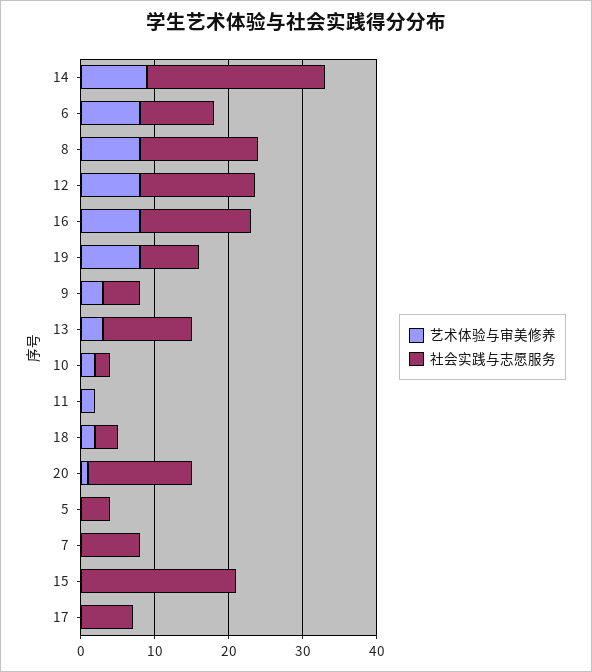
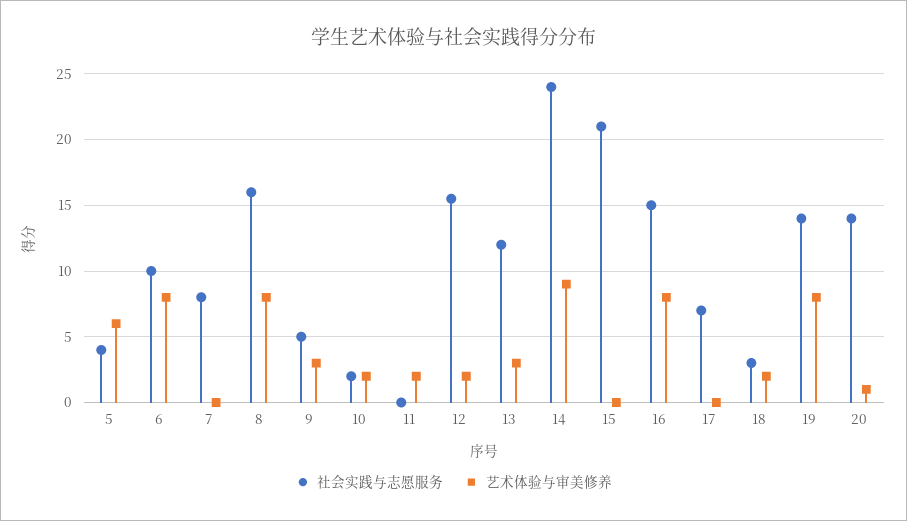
艺术体验与审美修养, 12: 8 -> 2
社会实践与志愿服务, 19: 8 -> 14
艺术体验与审美修养, 5: 0 -> 6

